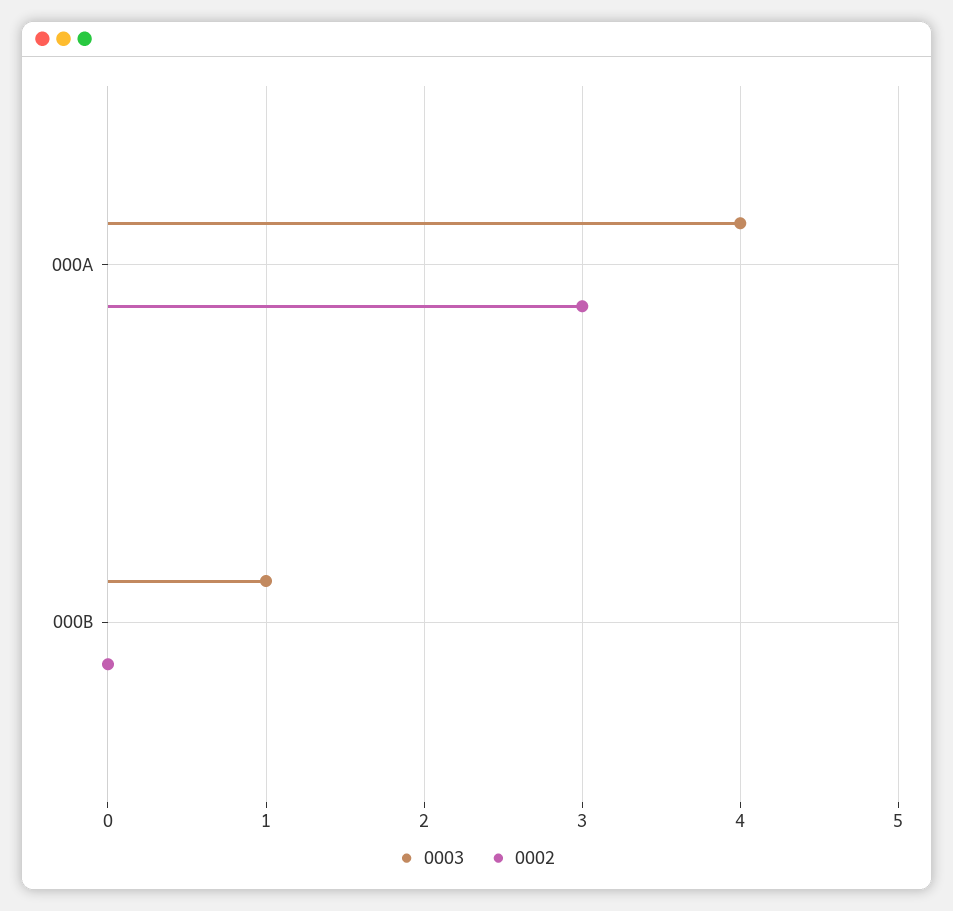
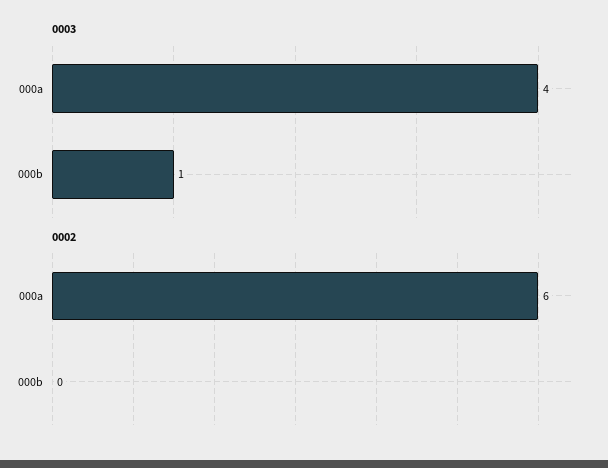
0002, 000A: 3 -> 6

